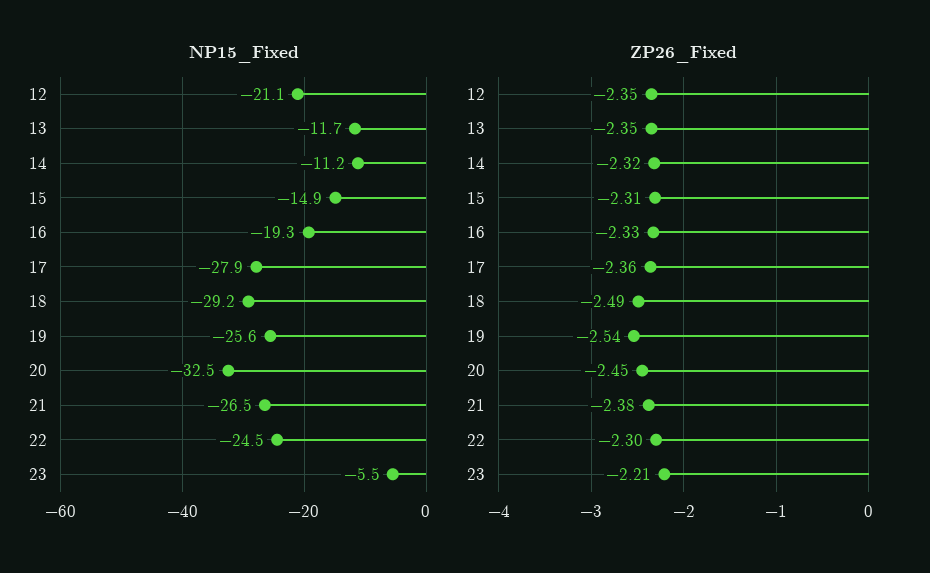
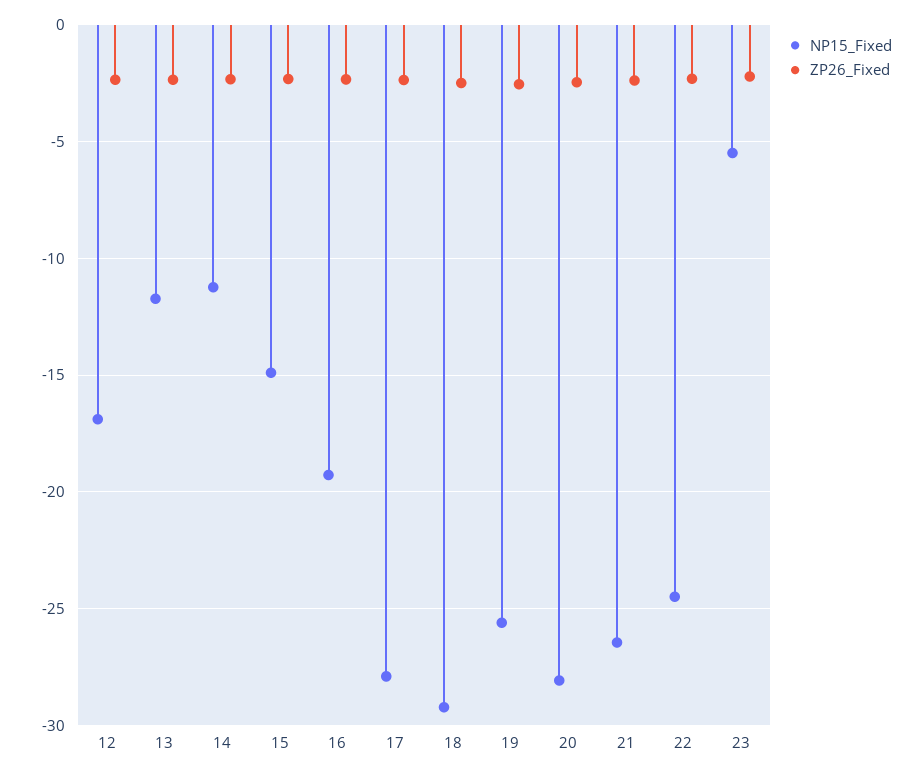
NP15_Fixed, 12: -21.1 -> -17
NP15_Fixed, 20: -32.5 -> -28

